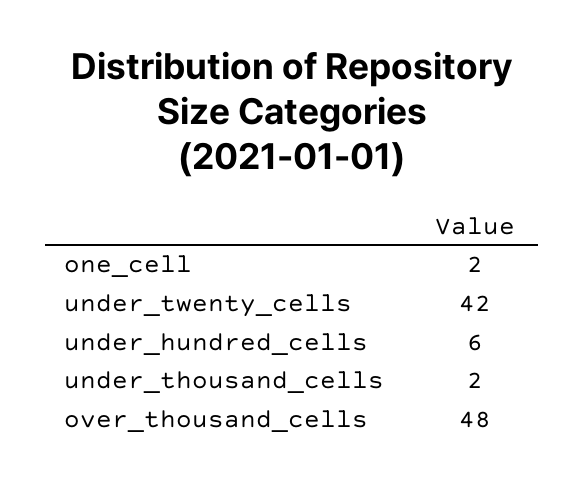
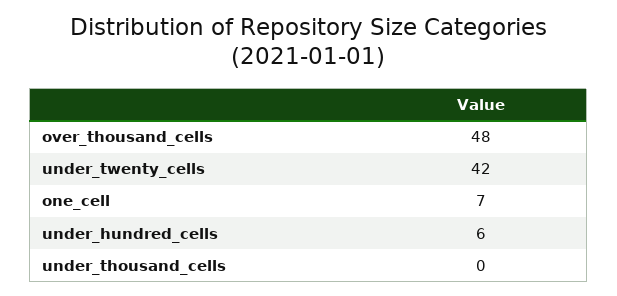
one_cell: 2 -> 7
under_thousand_cells: 2 -> 0

